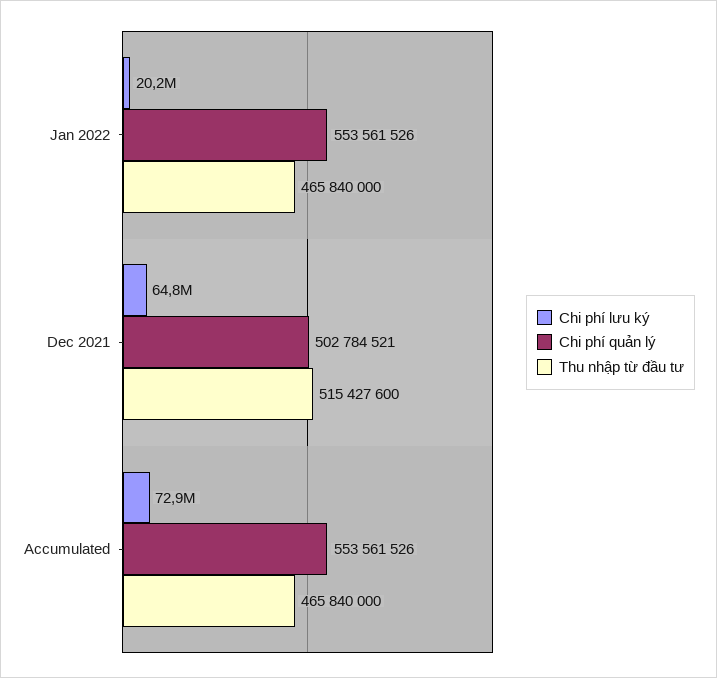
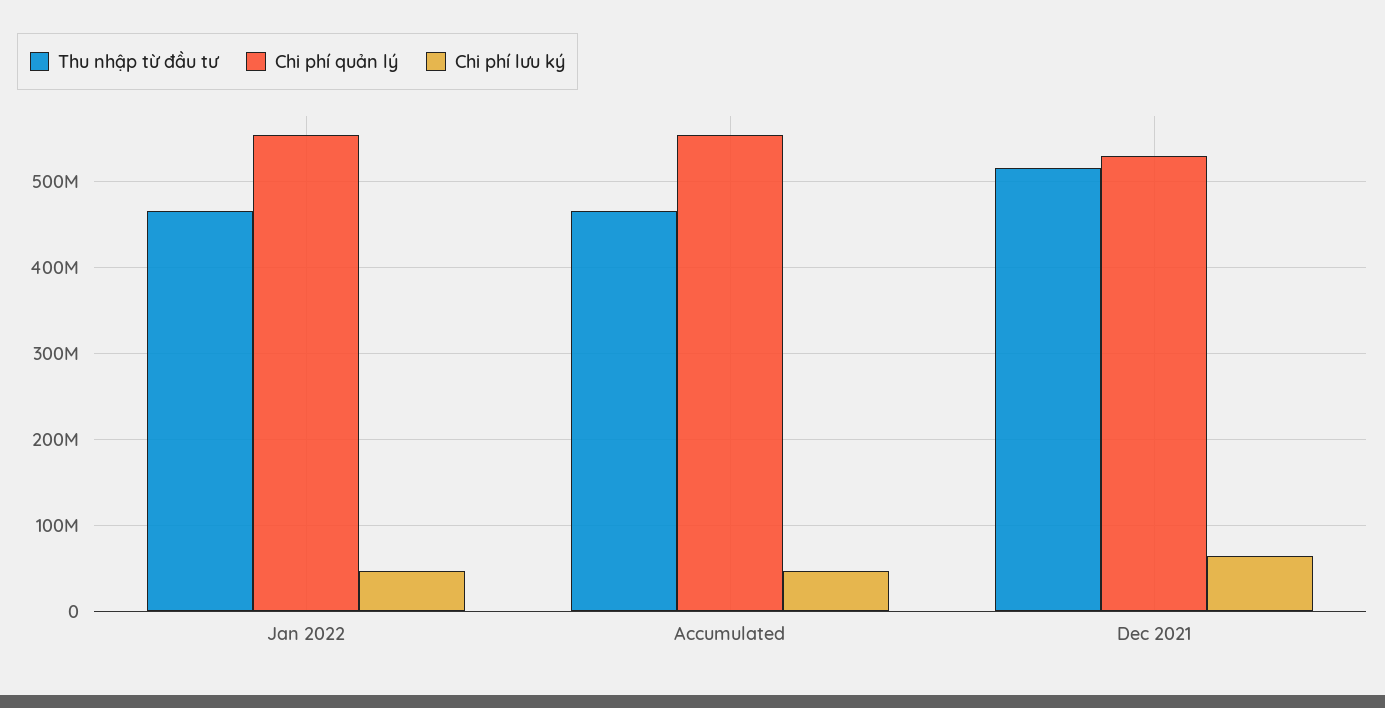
Chi phí lưu ký, Jan 2022: 20200000 -> 50000000
Chi phí quản lý, Dec 2021: 502784521 -> 530000000
Chi phí lưu ký, Accumulated: 72900000 -> 50000000

